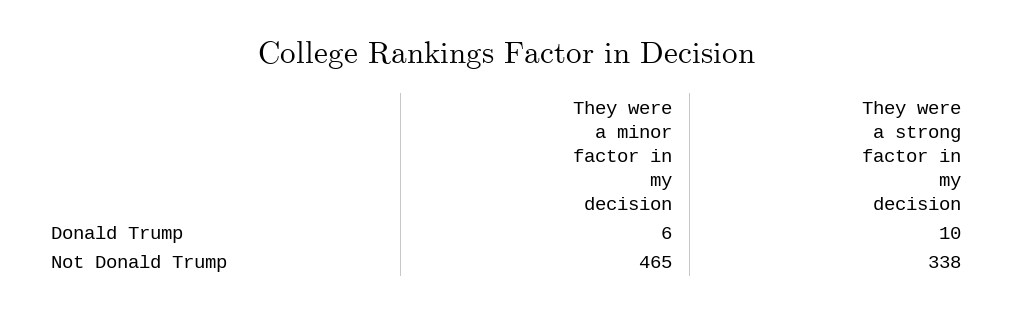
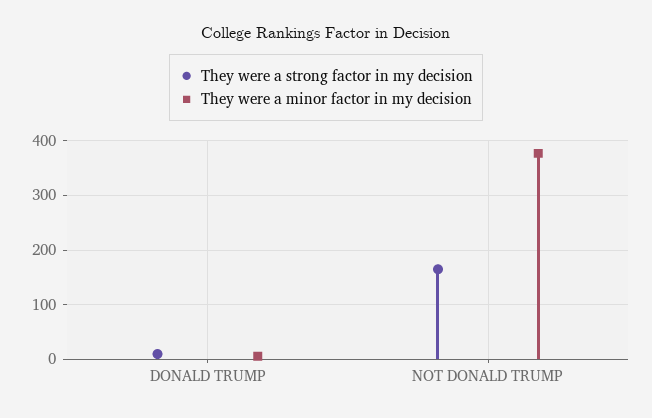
They were a minor factor in my decision, Not Donald Trump: 465 -> 380
They were a strong factor in my decision, Not Donald Trump: 338 -> 160

